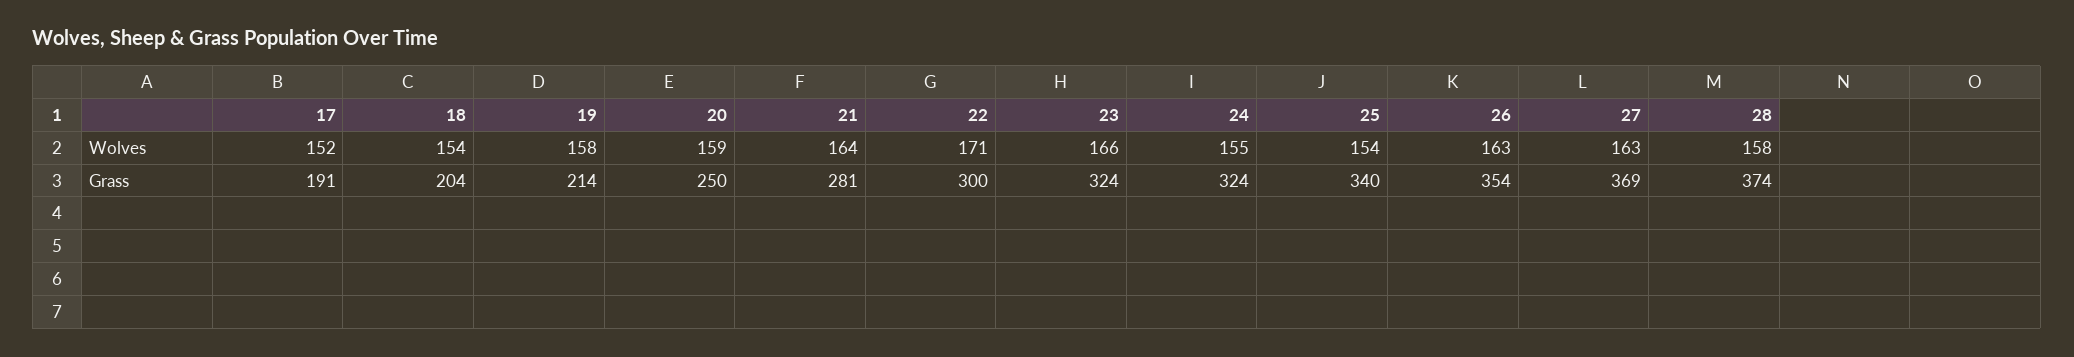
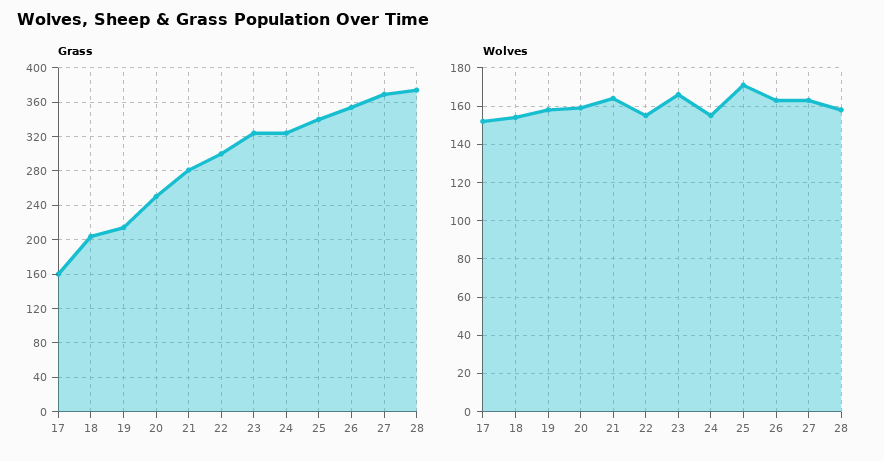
Wolves, 22: 171 -> 155
Wolves, 25: 154 -> 170
Grass, 17: 191 -> 160

